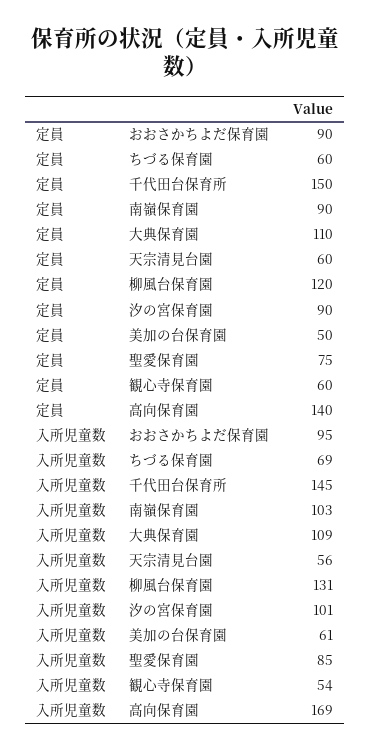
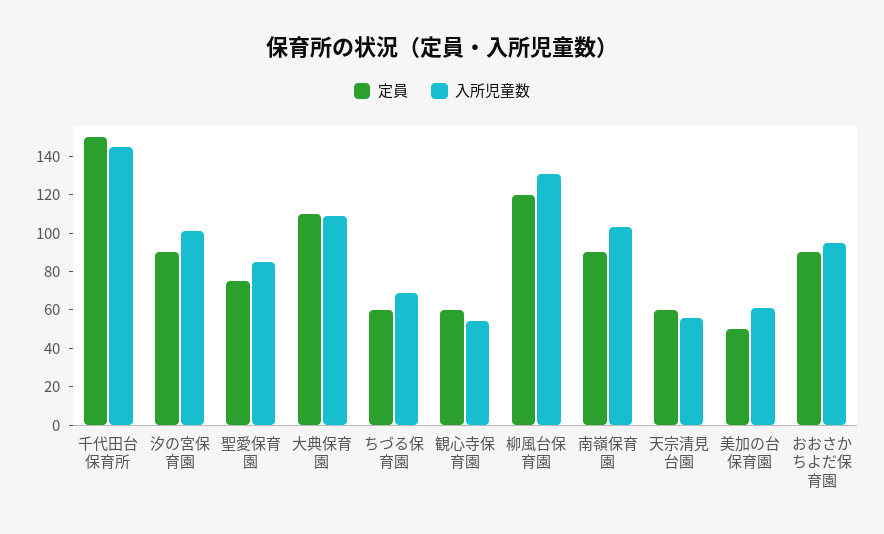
定員, 高向保育園: 140 -> none
入所児童数, 高向保育園: 169 -> none

